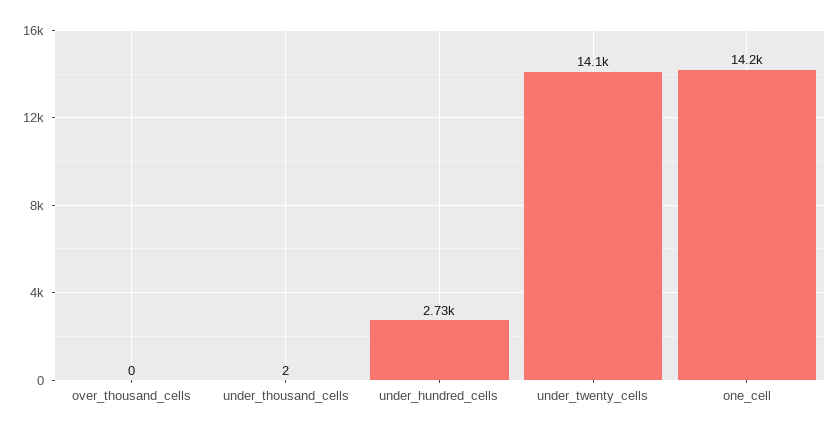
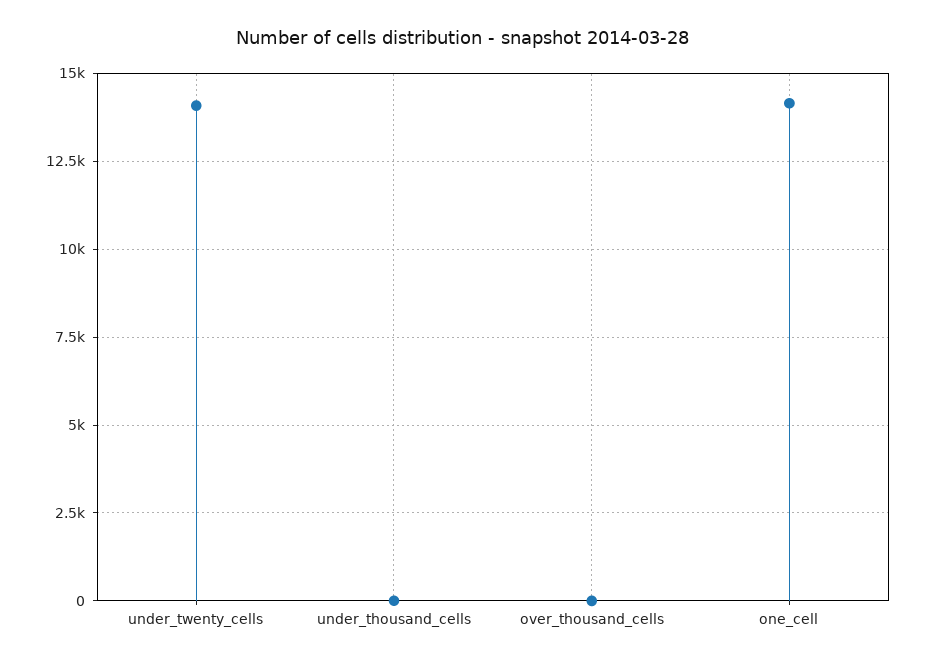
under_hundred_cells: 2730 -> none

